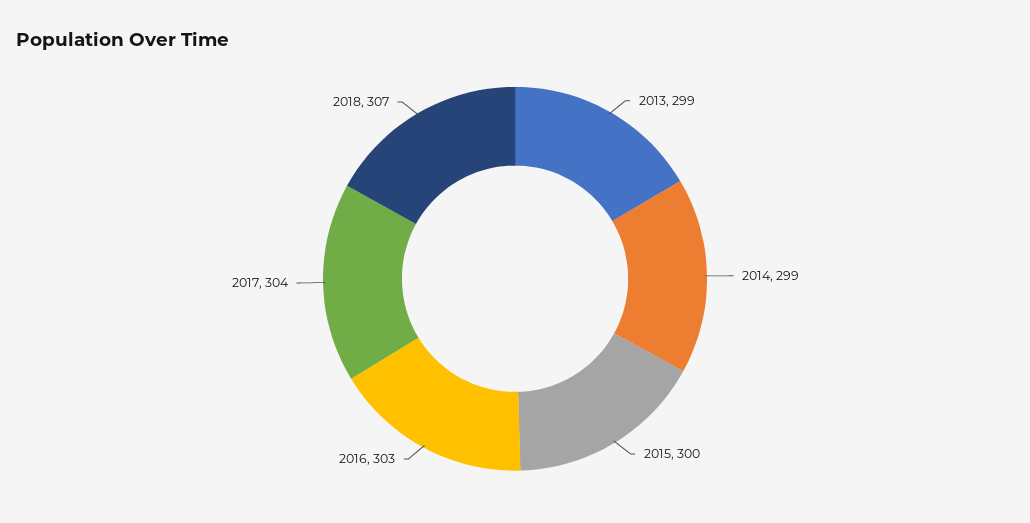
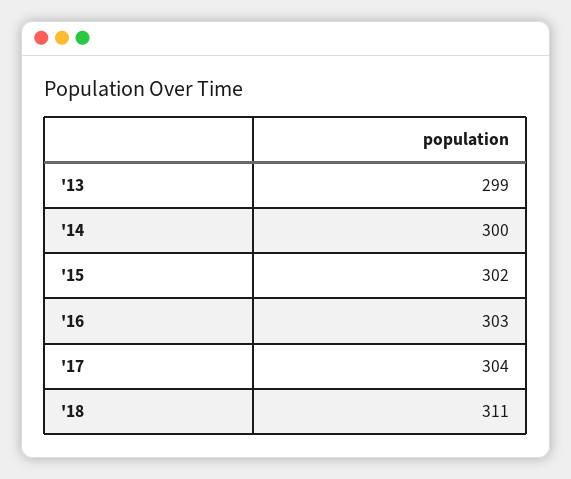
2014: 299 -> 300
2015: 300 -> 302
2018: 307 -> 311

